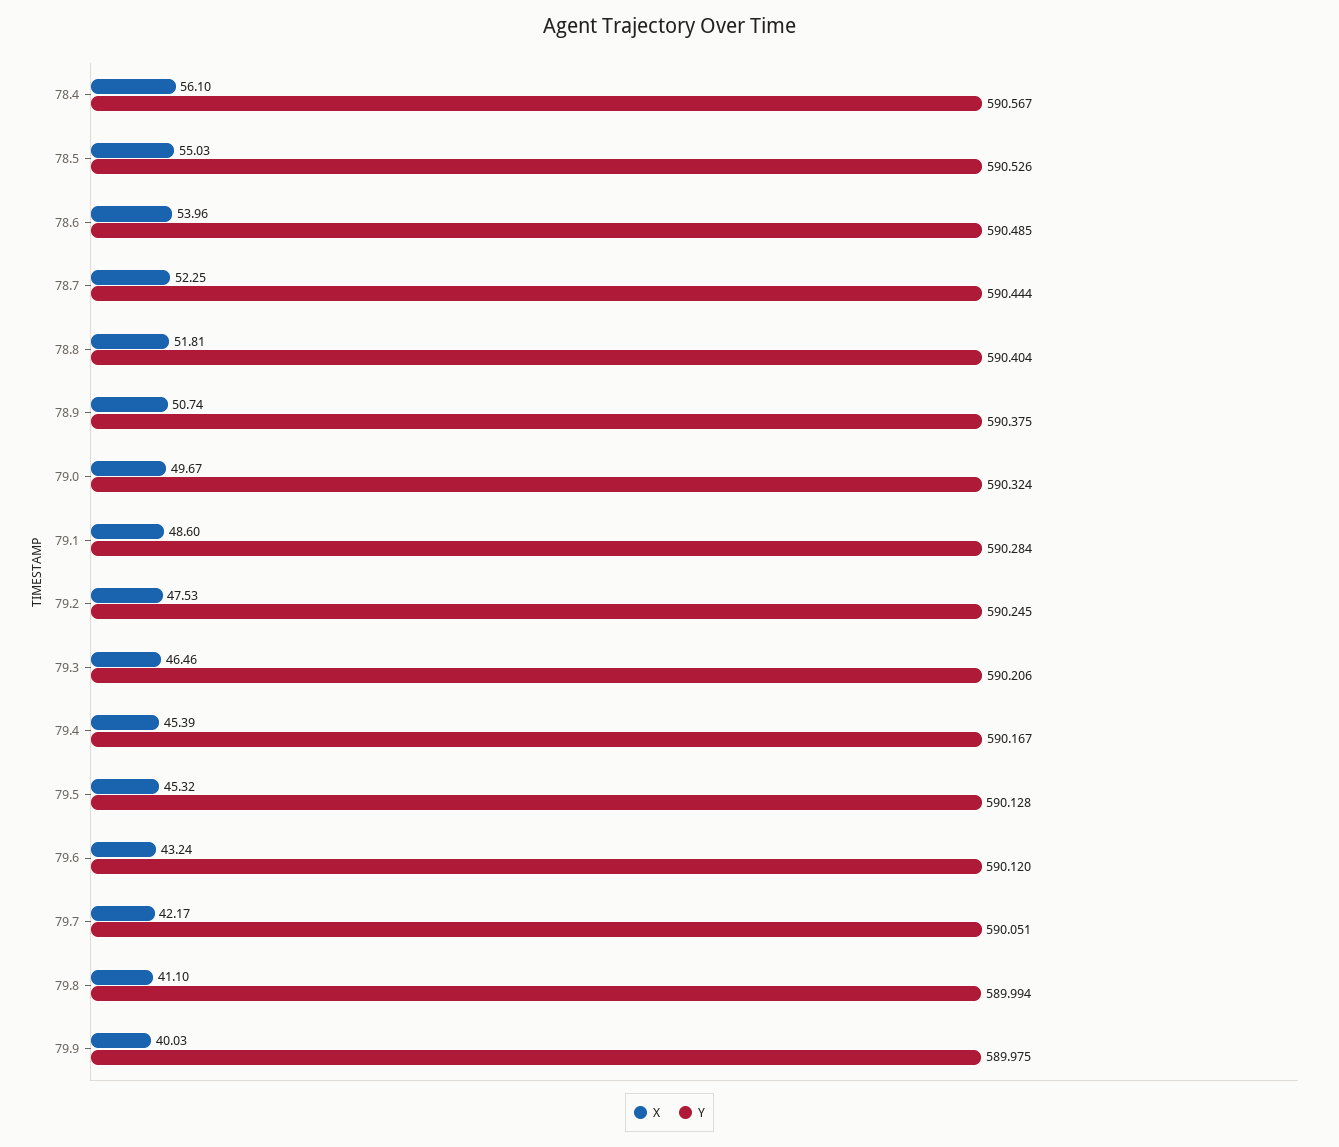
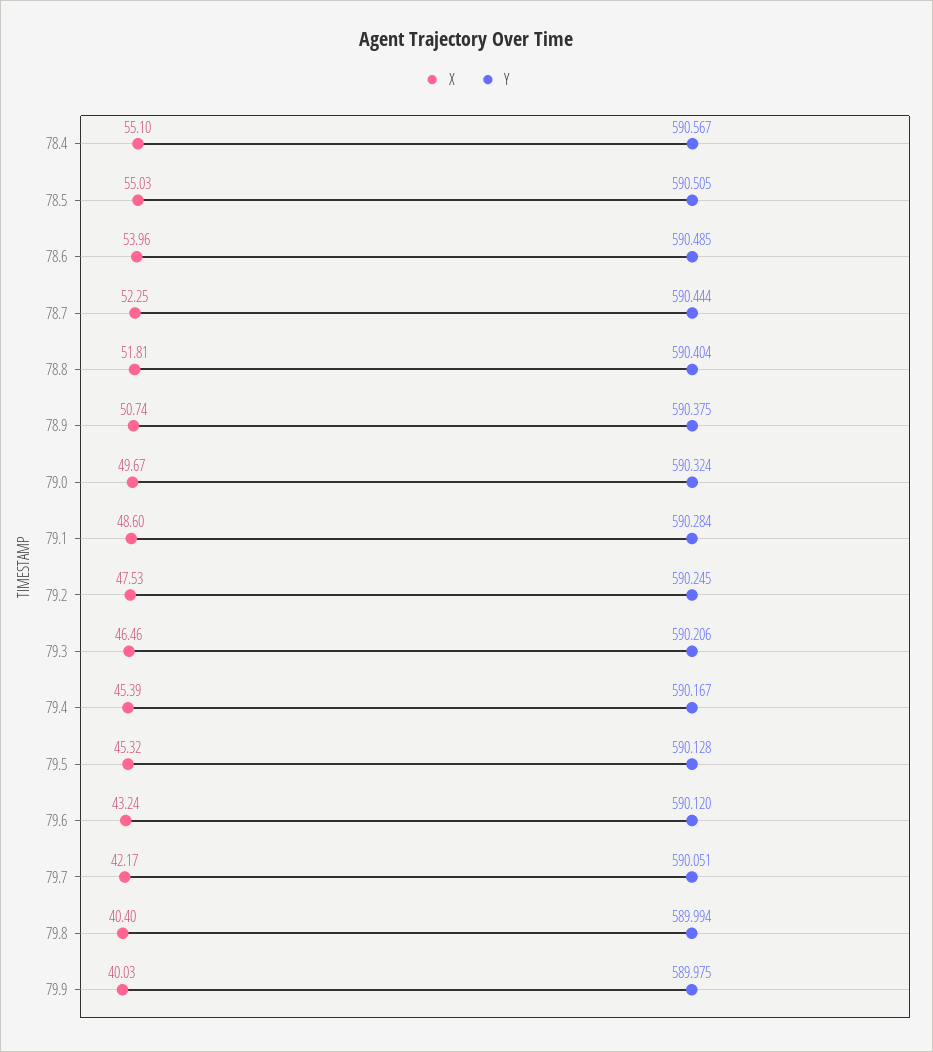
X, 78.4: 56.1 -> 55.1
Y, 78.5: 590.526 -> 590.505
X, 79.8: 41.1 -> 40.4

